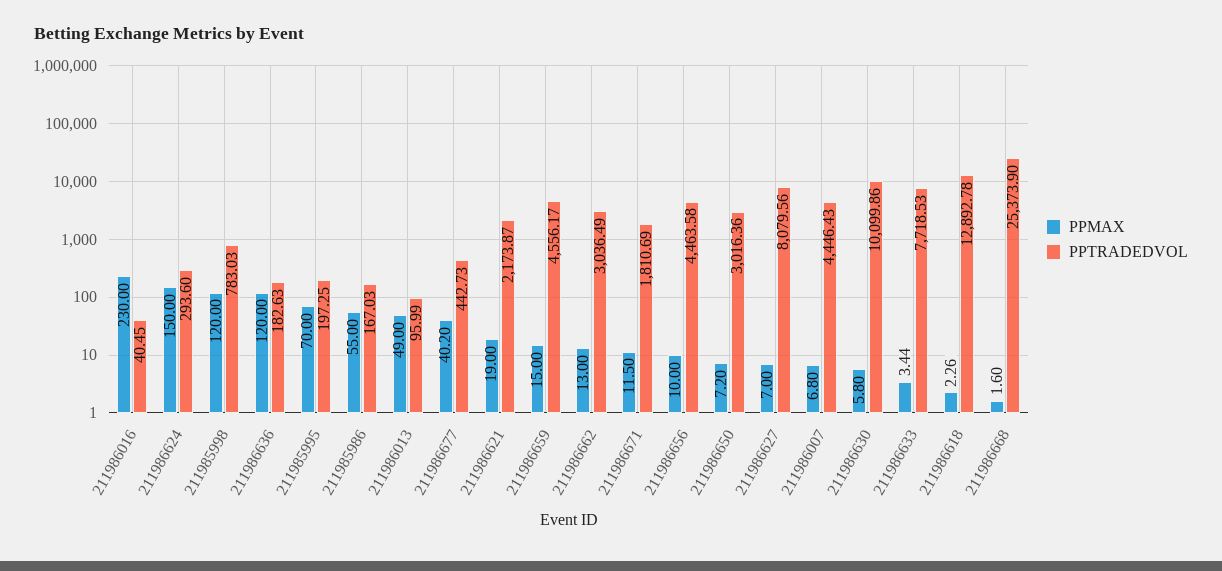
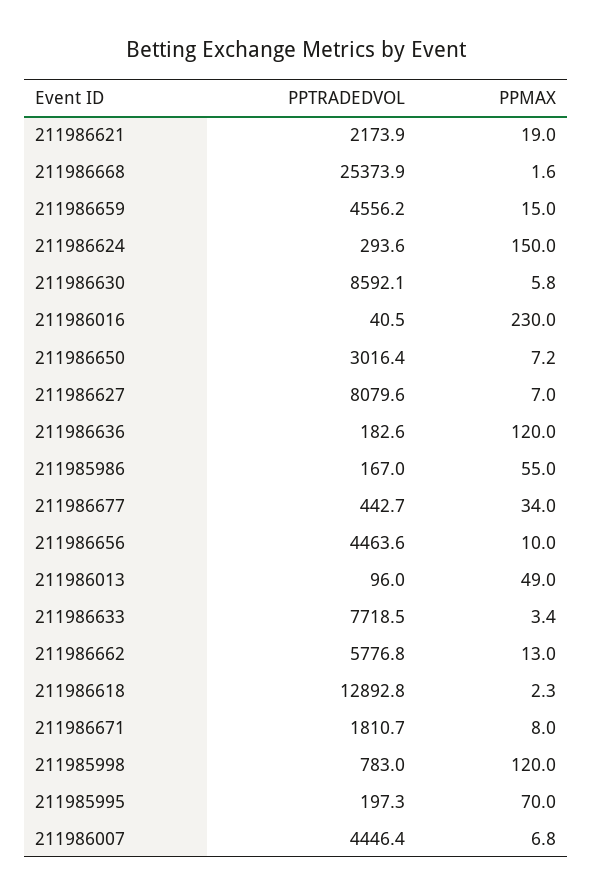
PPMAX, 211986677: 40.2 -> 34
PPTRADEDVOL, 211986662: 3036.49 -> 5776.8
PPMAX, 211986671: 11.5 -> 8
PPTRADEDVOL, 211986630: 10099.86 -> 8592.1

